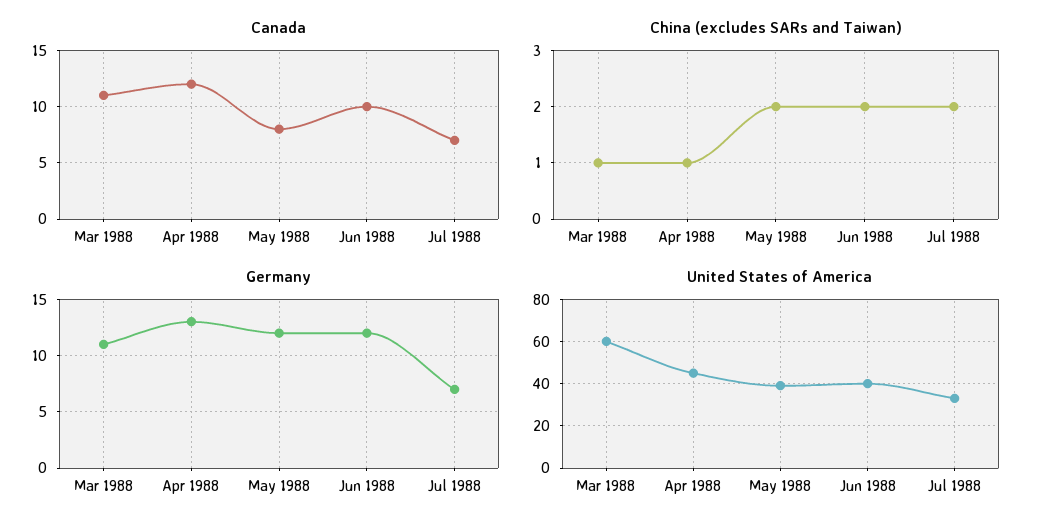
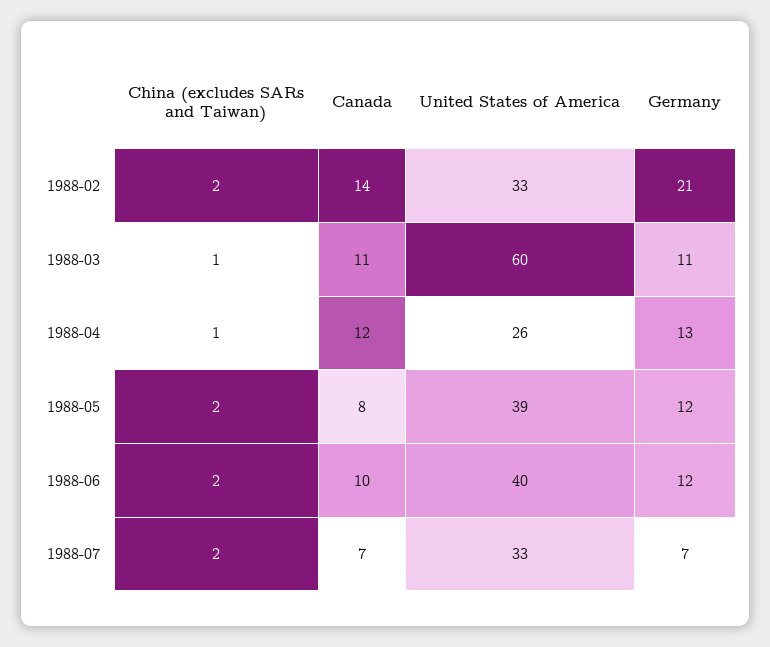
United States of America, Apr 1988: 45 -> 26
China (excludes SARs and Taiwan), 1988-02: none -> 2
Canada, 1988-02: none -> 14
United States of America, 1988-02: none -> 33
Germany, 1988-02: none -> 21

